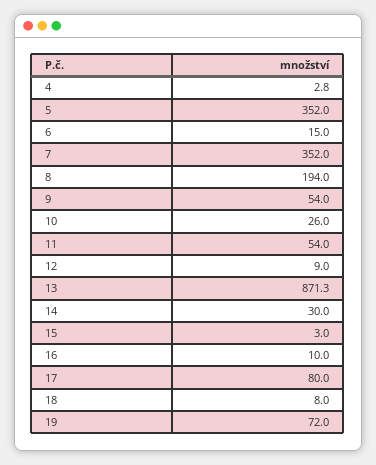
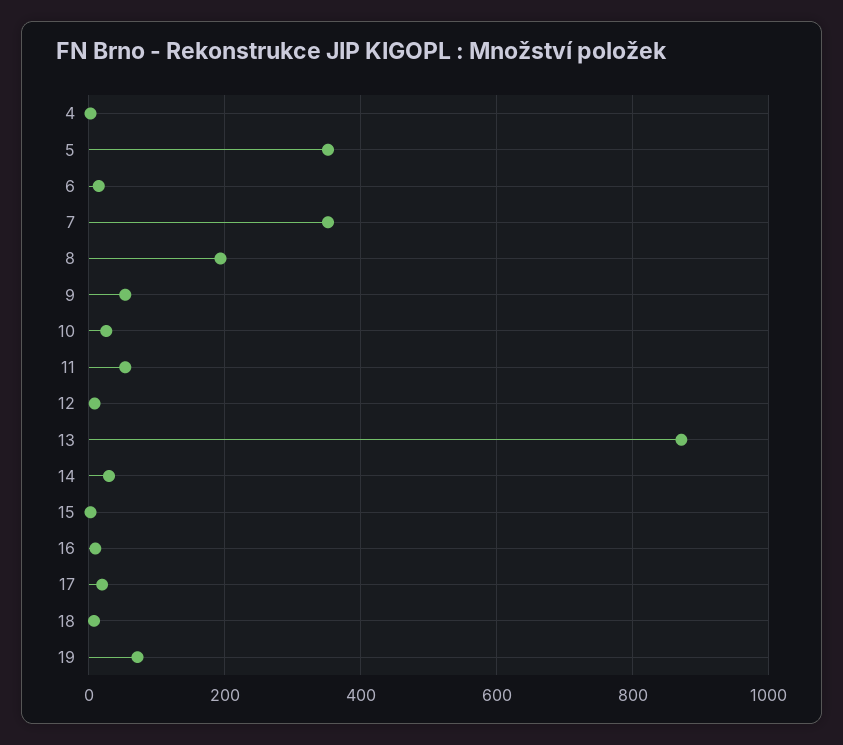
17: 80 -> 20

